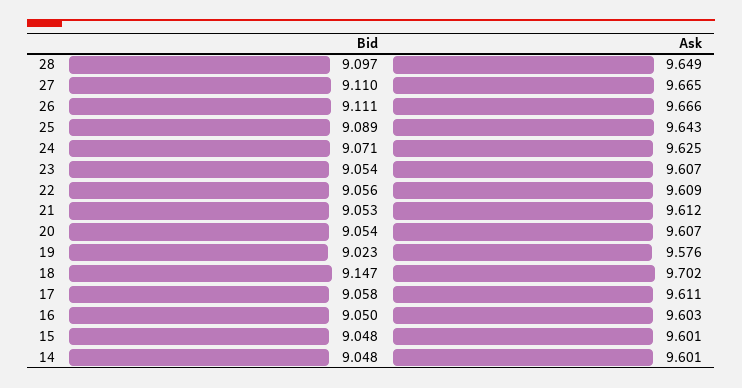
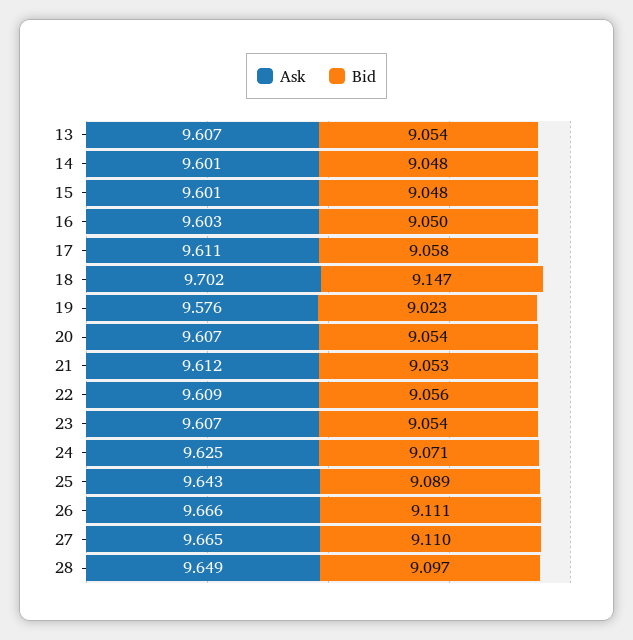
Ask, 13: none -> 9.607
Bid, 13: none -> 9.054

